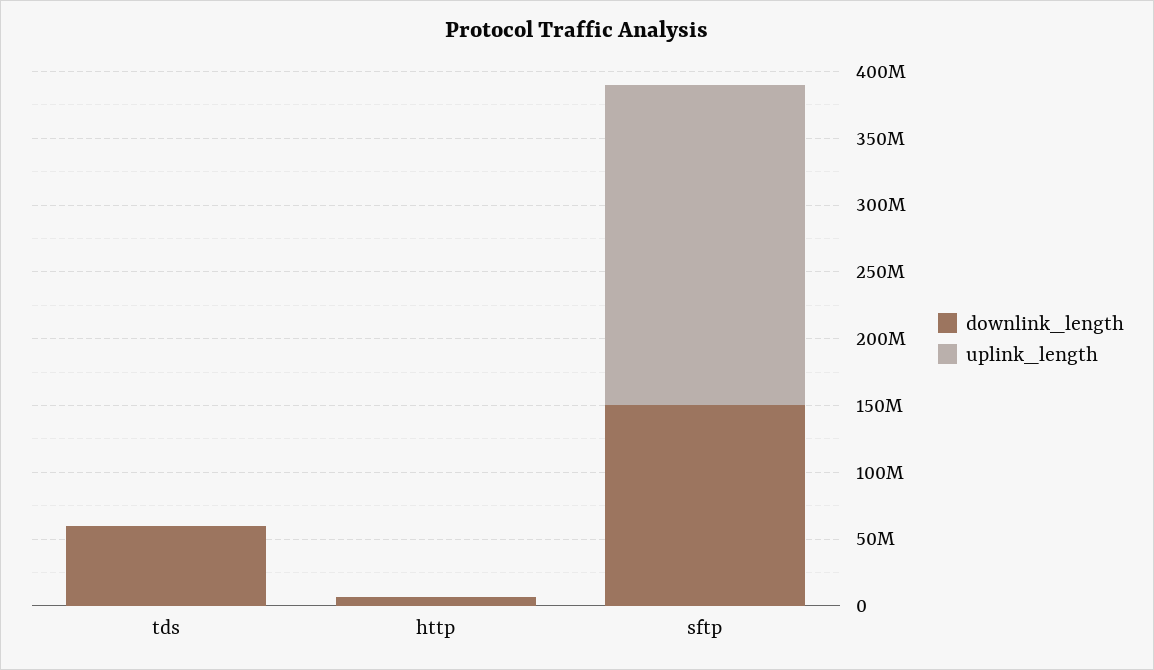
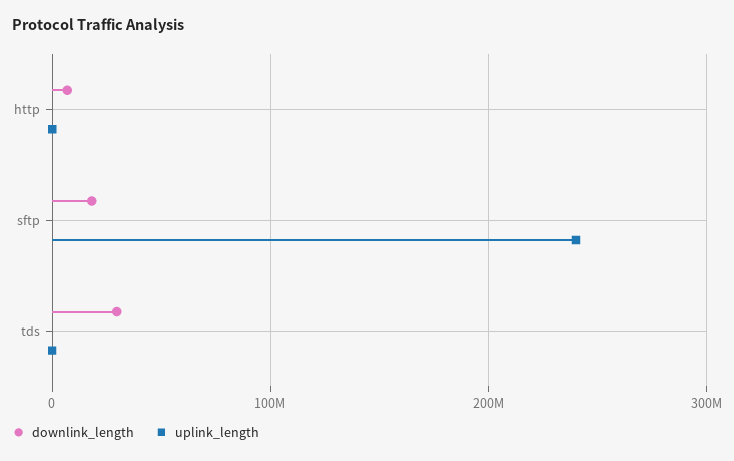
downlink_length, tds: 60000000 -> 30000000
downlink_length, sftp: 150000000 -> 20000000

